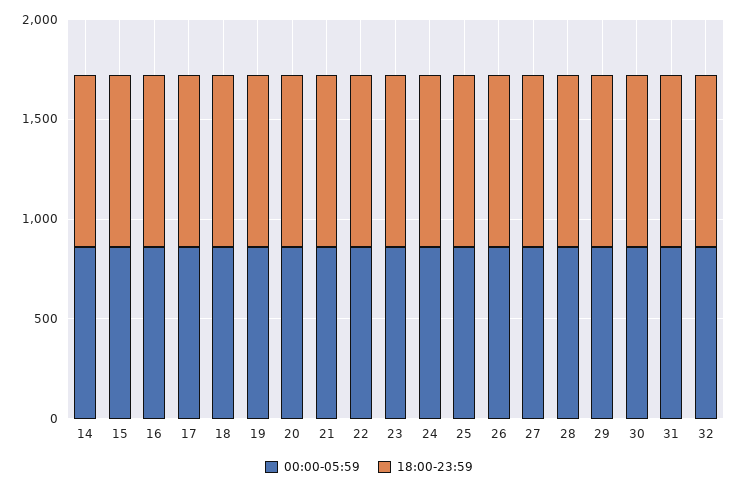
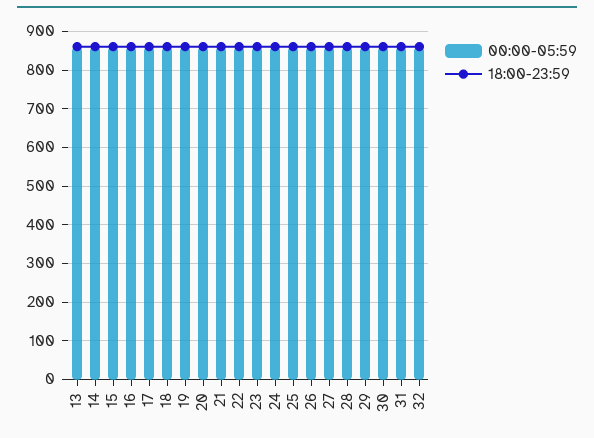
00:00-05:59, 13: none -> 860
18:00-23:59, 13: none -> 860

